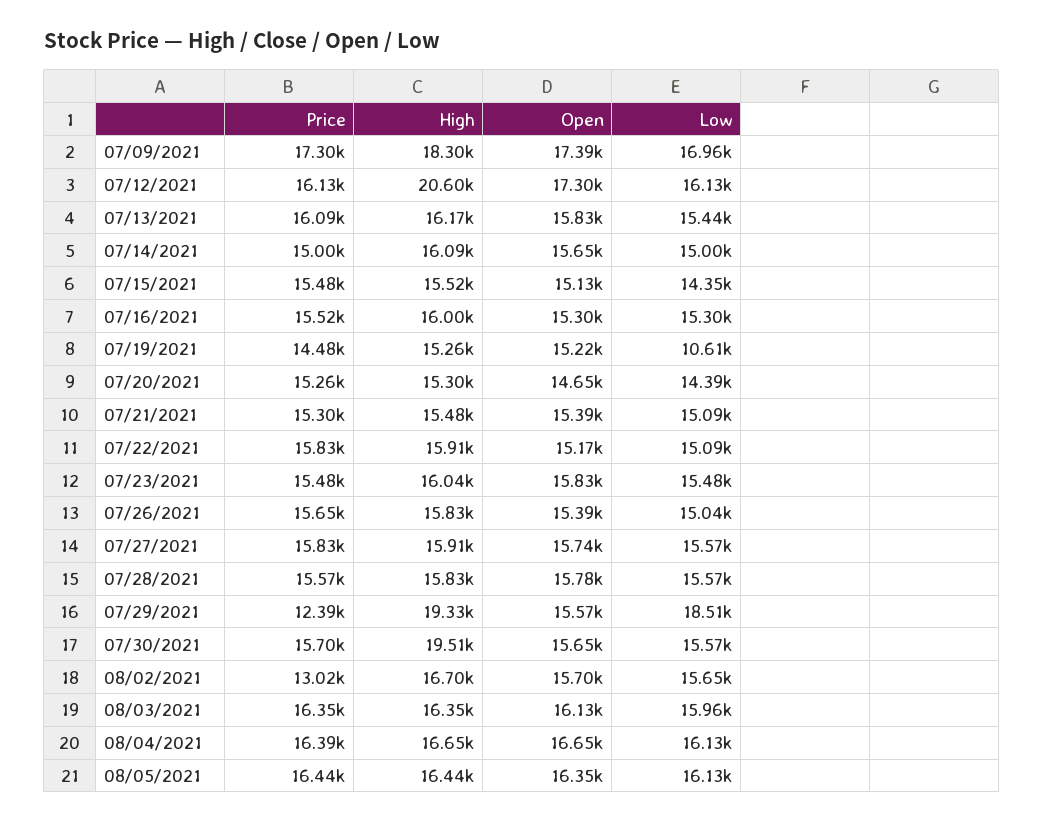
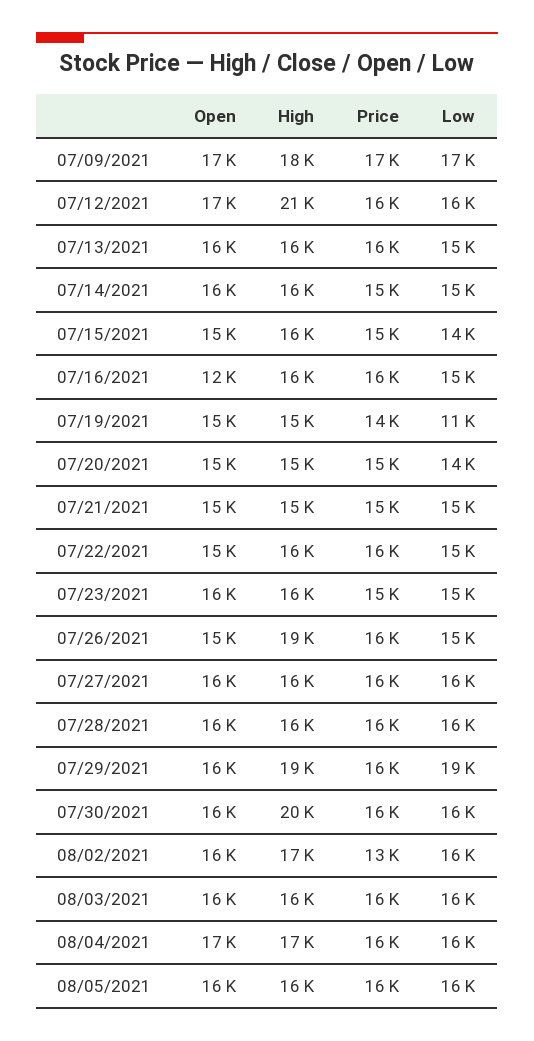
Open, 07/16/2021: 15300 -> 12000
High, 07/26/2021: 15830 -> 19000
Price, 07/29/2021: 12390 -> 16000

